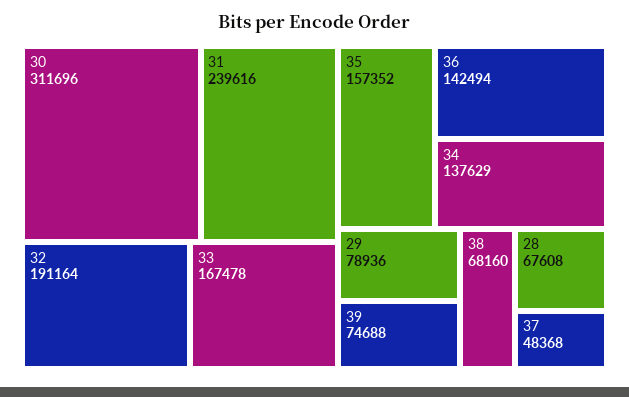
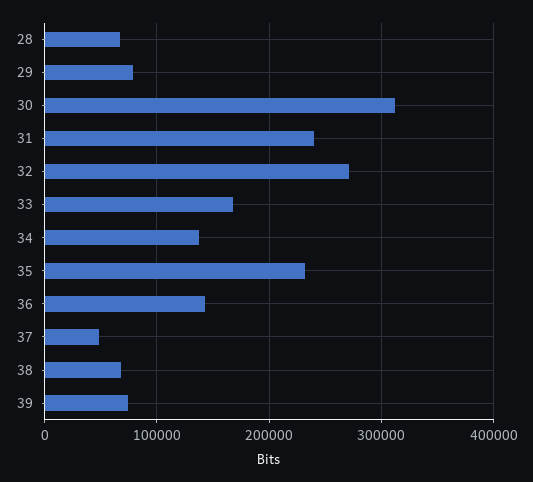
32: 191164 -> 270000
35: 157352 -> 230000

